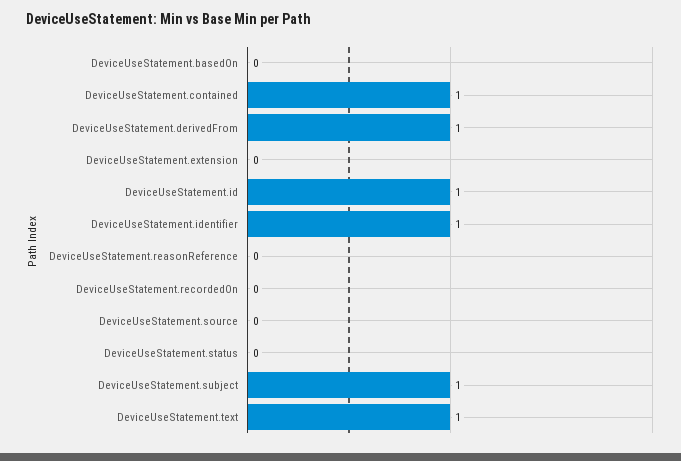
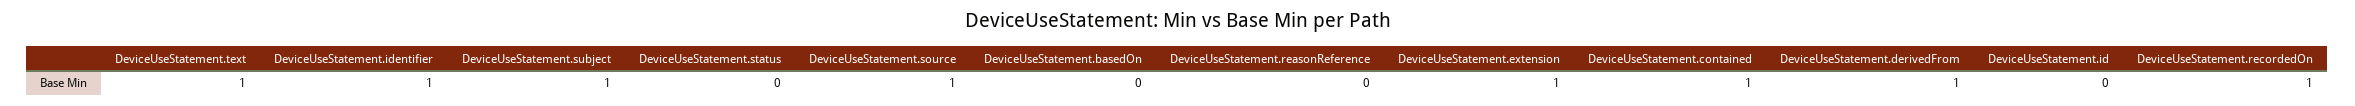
DeviceUseStatement.extension: 0 -> 1
DeviceUseStatement.id: 1 -> 0
DeviceUseStatement.recordedOn: 0 -> 1
DeviceUseStatement.source: 0 -> 1

